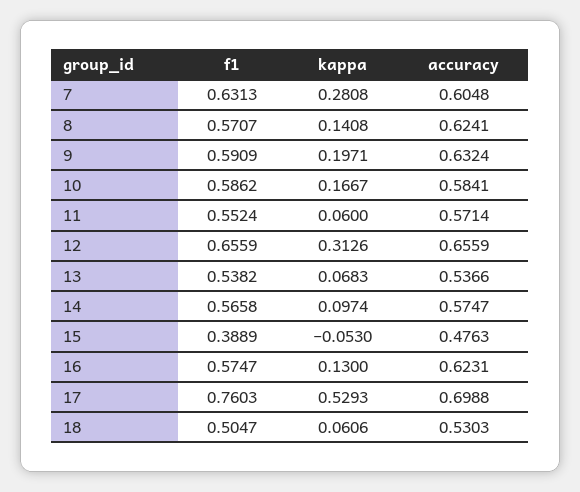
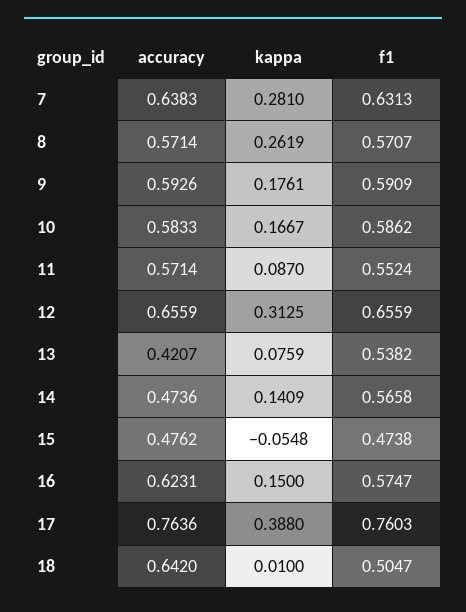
kappa, 7: 0.2808 -> 0.281
accuracy, 7: 0.6048 -> 0.6383
kappa, 8: 0.1408 -> 0.2619
accuracy, 8: 0.6241 -> 0.5714
kappa, 9: 0.1971 -> 0.1761
accuracy, 9: 0.6324 -> 0.5926
accuracy, 10: 0.5841 -> 0.5833
kappa, 11: 0.06 -> 0.087
kappa, 12: 0.3126 -> 0.3125
kappa, 13: 0.0683 -> 0.0759
accuracy, 13: 0.5366 -> 0.4207
kappa, 14: 0.0974 -> 0.1409
accuracy, 14: 0.5747 -> 0.4736
f1, 15: 0.3889 -> 0.4738
kappa, 15: -0.053 -> -0.0548
accuracy, 15: 0.4763 -> 0.4762
kappa, 16: 0.13 -> 0.15
kappa, 17: 0.5293 -> 0.388
accuracy, 17: 0.6988 -> 0.7636
kappa, 18: 0.0606 -> 0.01
accuracy, 18: 0.5303 -> 0.642

